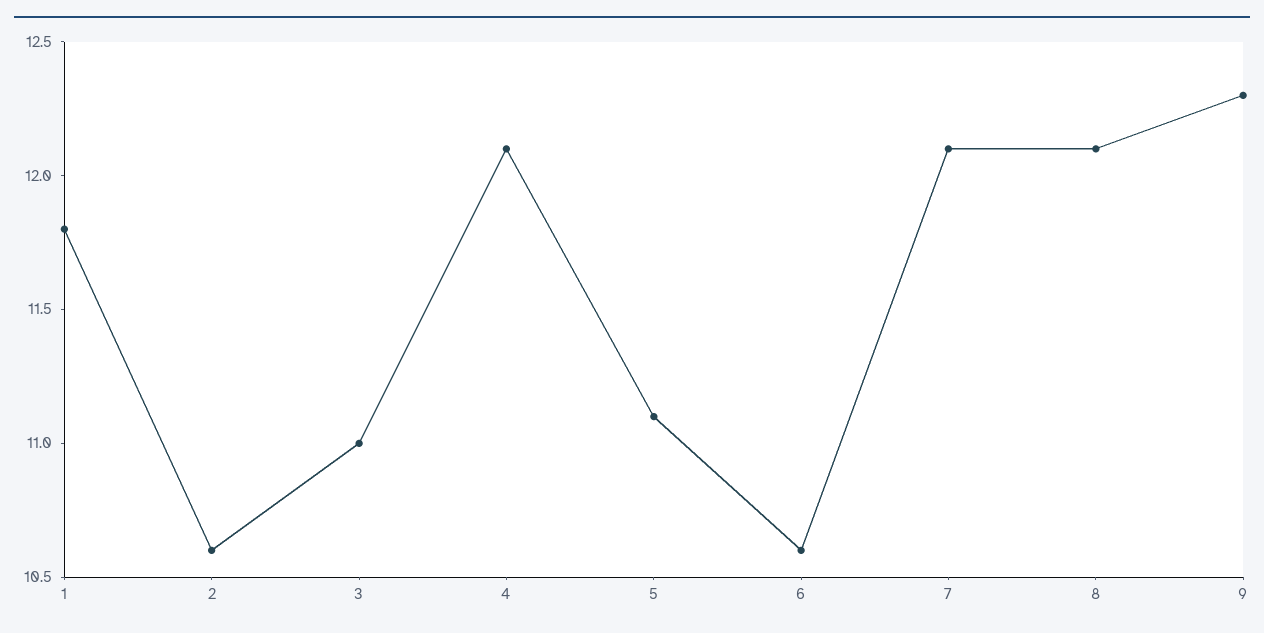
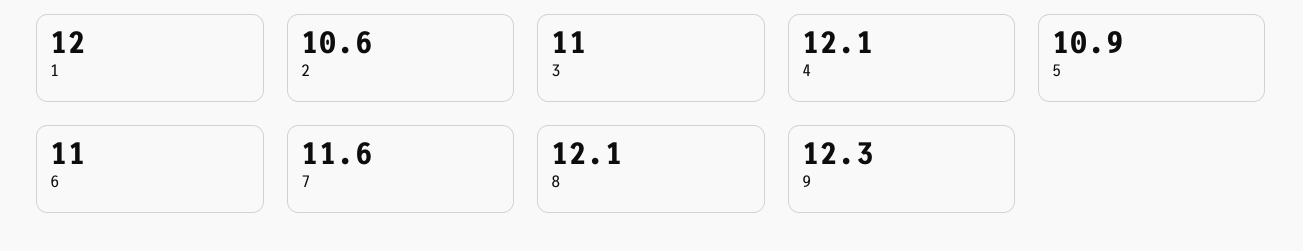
1: 11.8 -> 12
5: 11.1 -> 10.9
6: 10.6 -> 11
7: 12.1 -> 11.6

